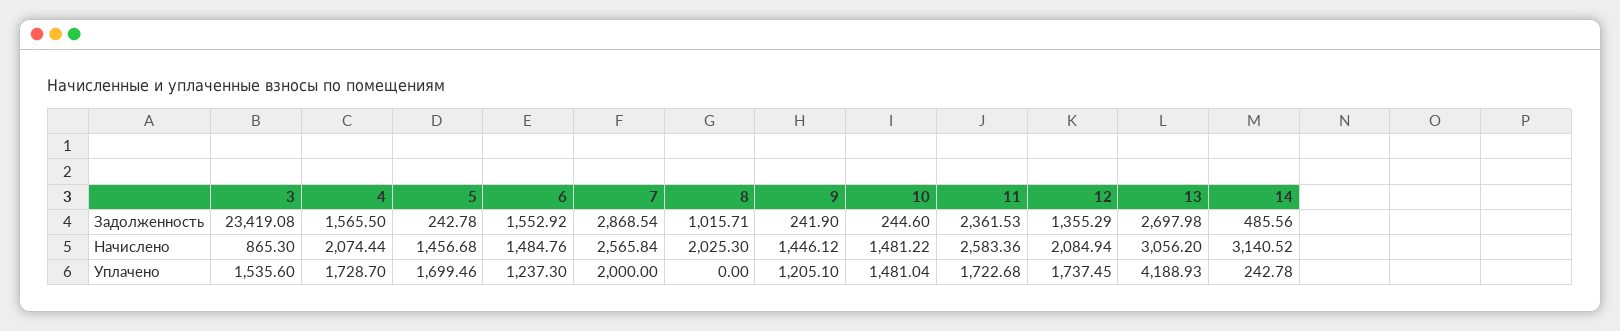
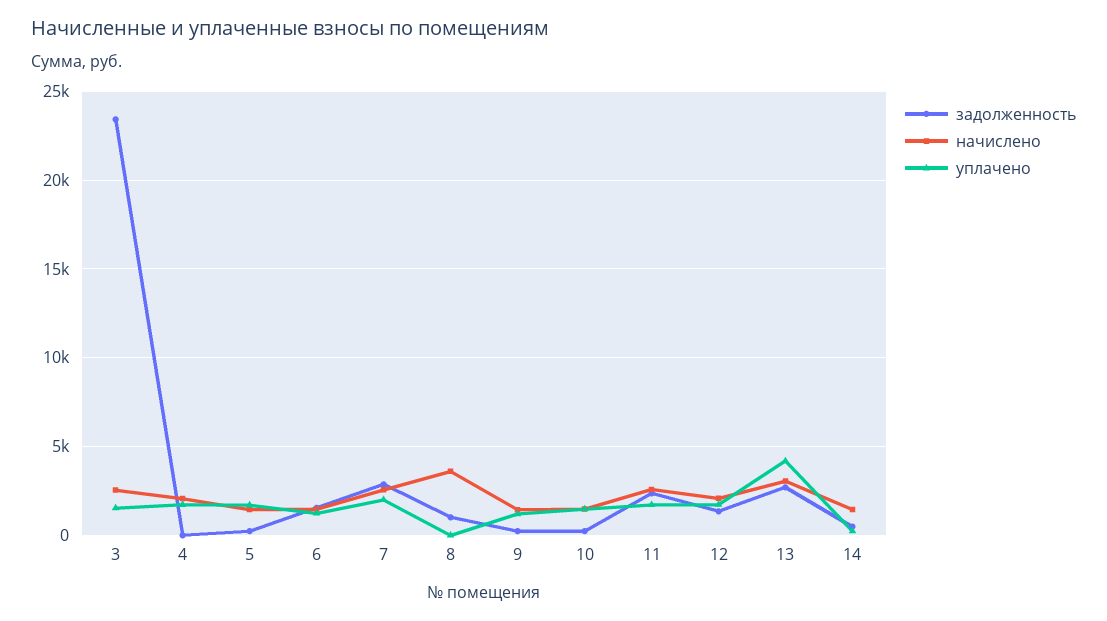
Задолженность, 4: 1565.5 -> 0
Начислено, 3: 865.3 -> 2500
Начислено, 8: 2025.3 -> 3500
Начислено, 14: 3140.52 -> 1500

